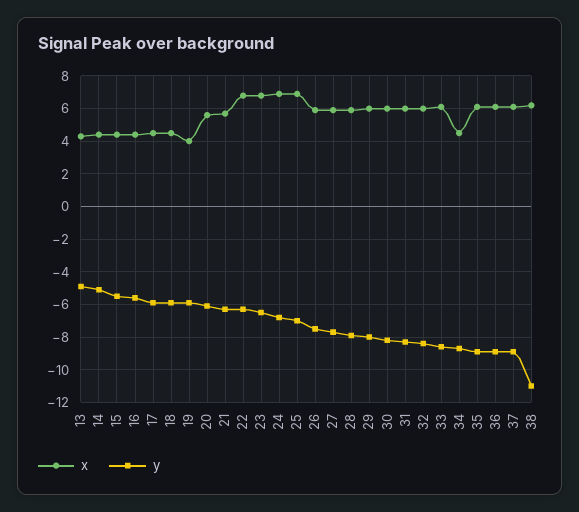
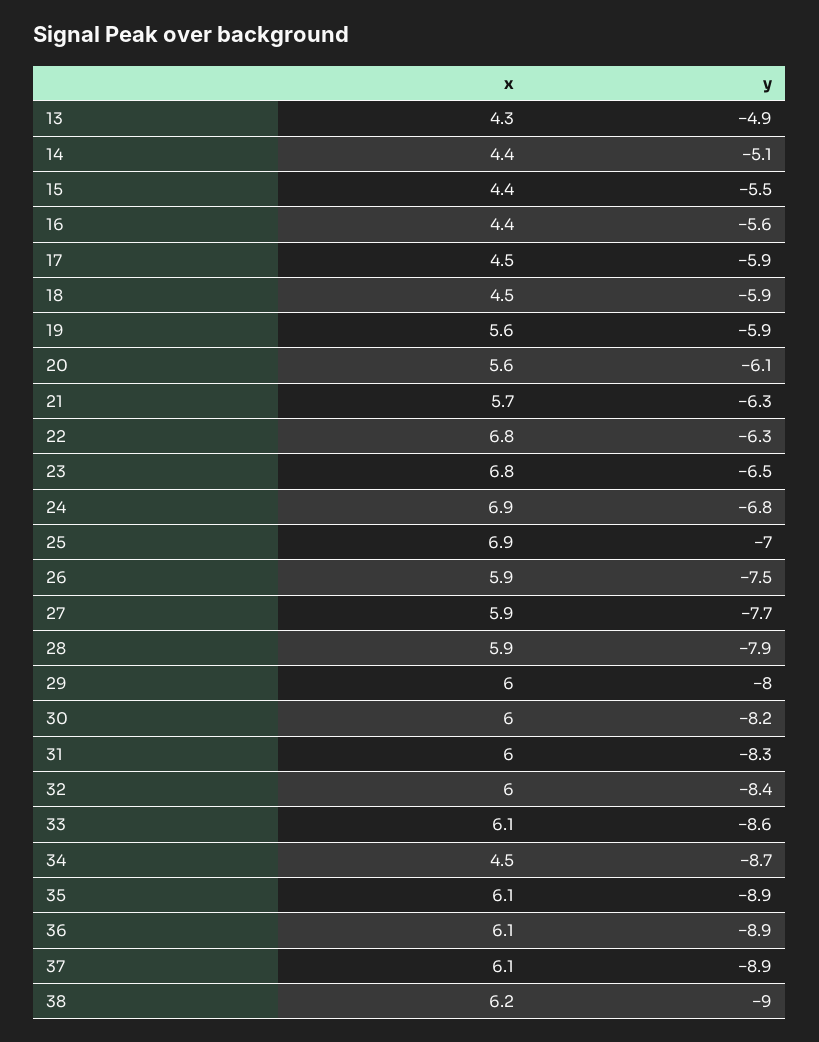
x, 19: 4 -> 5.6
y, 38: -11 -> -9

